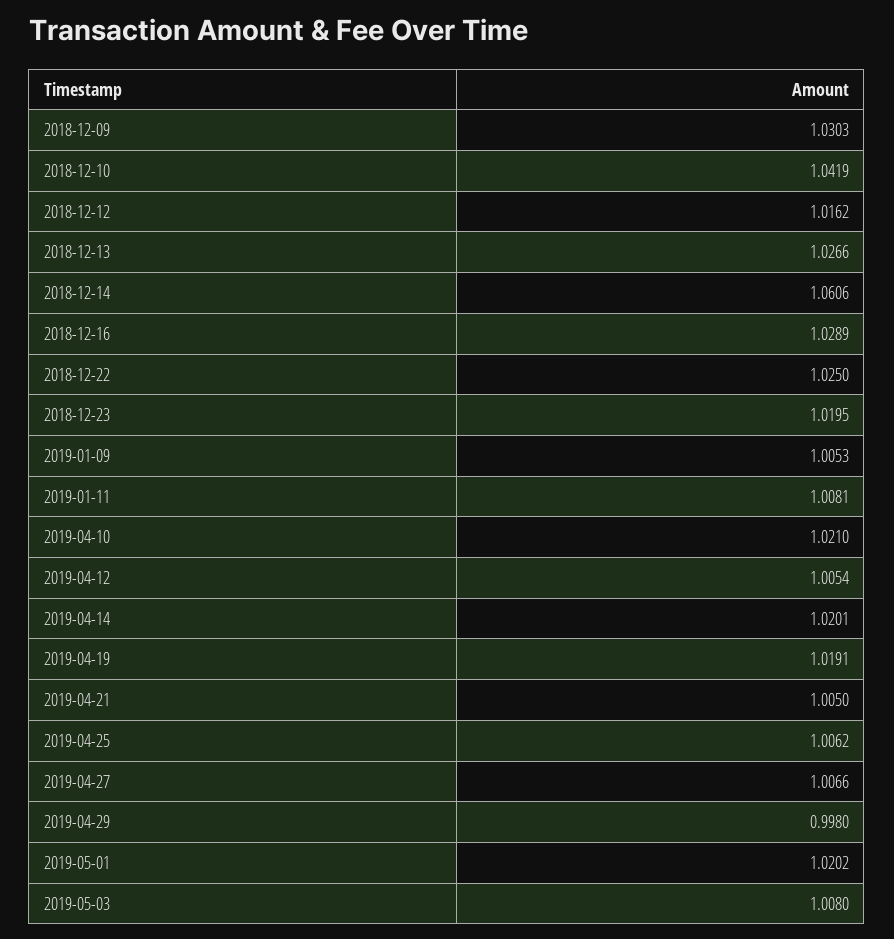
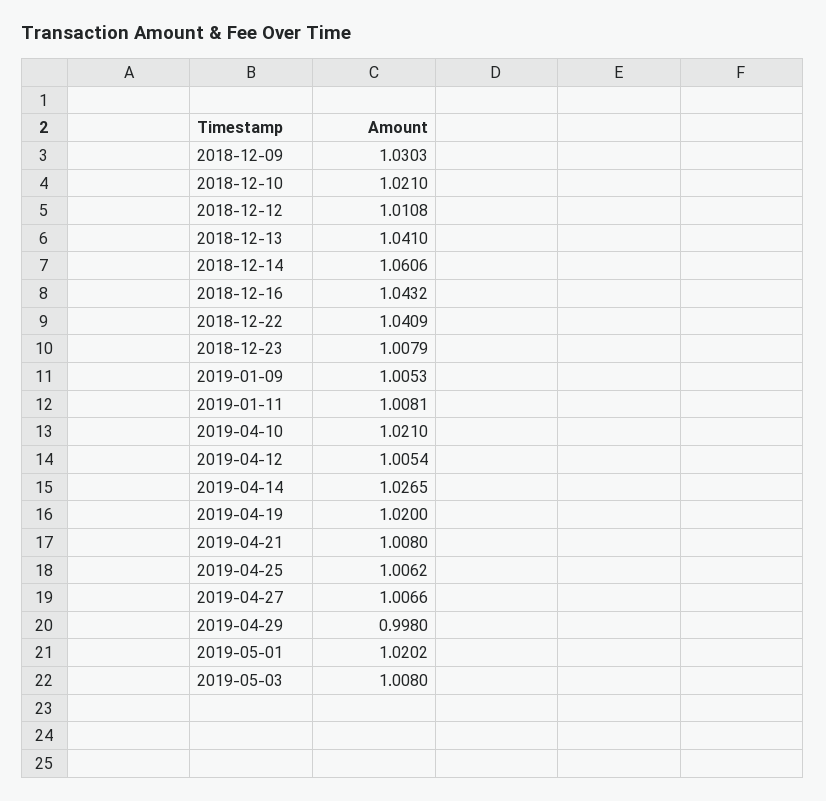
2018-12-10: 1.0419 -> 1.021
2018-12-12: 1.0162 -> 1.0108
2018-12-13: 1.0266 -> 1.041
2018-12-16: 1.0289 -> 1.0432
2018-12-22: 1.025 -> 1.0409
2018-12-23: 1.0195 -> 1.0079
2019-04-14: 1.0201 -> 1.0265
2019-04-19: 1.0191 -> 1.02
2019-04-21: 1.005 -> 1.008

